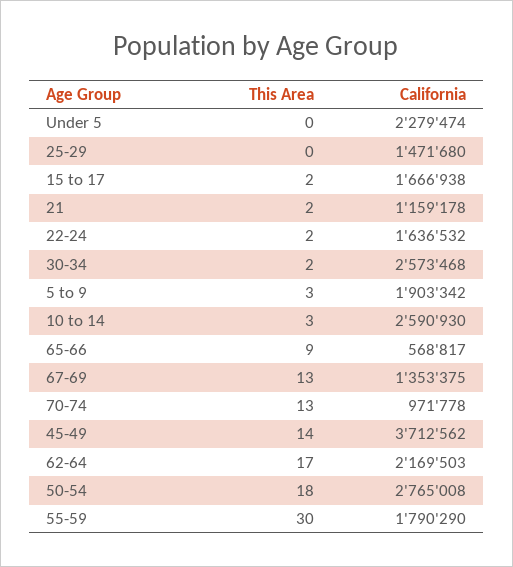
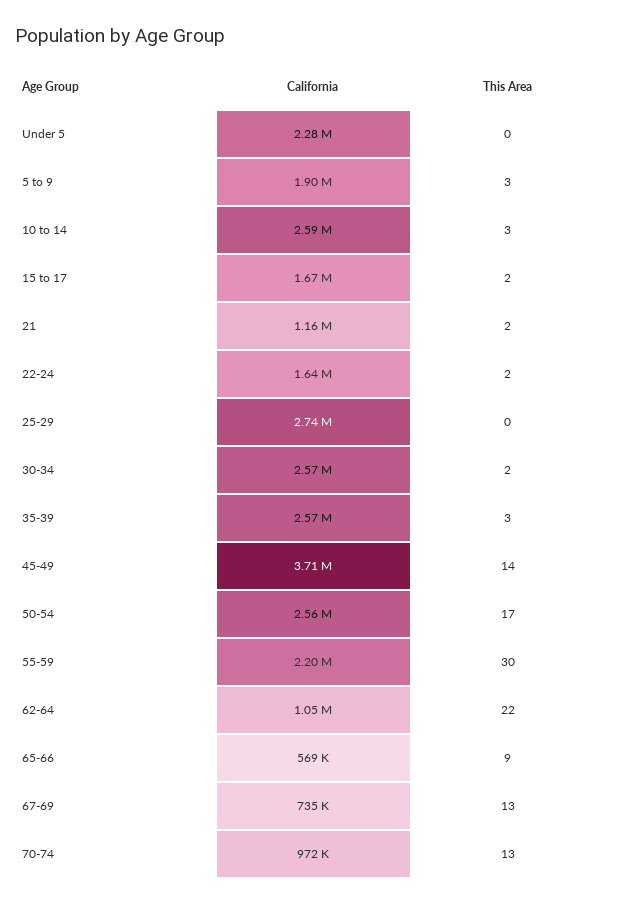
California, 25-29: 1471680 -> 2740000
California, 67-69: 1353375 -> 735000
This Area, 62-64: 17 -> 22
California, 62-64: 2169503 -> 1050000
This Area, 50-54: 18 -> 17
California, 50-54: 2765008 -> 2560000
California, 55-59: 1790290 -> 2200000
California, 35-39: none -> 2570000
This Area, 35-39: none -> 3

